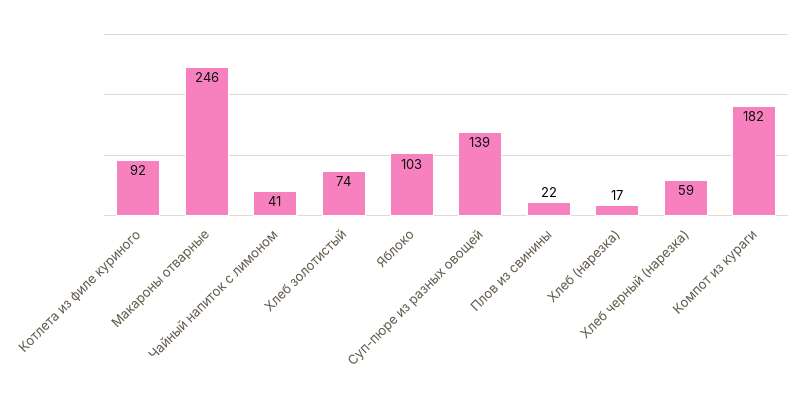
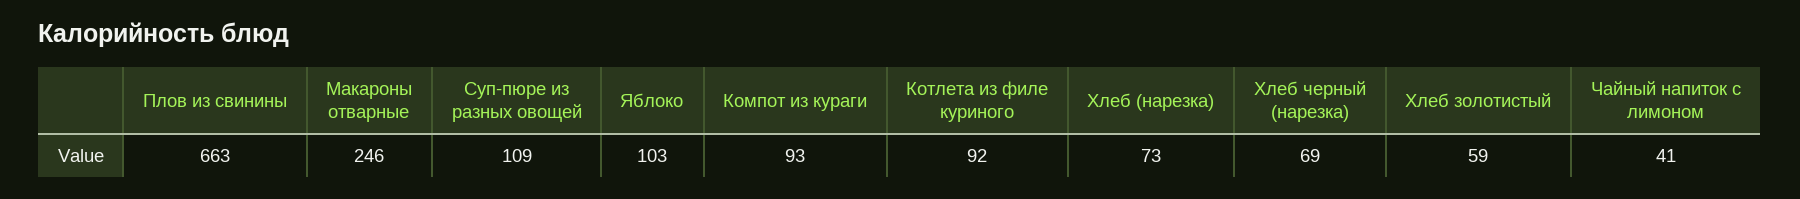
Хлеб золотистый: 74 -> 59
Суп-пюре из разных овощей: 139 -> 109
Плов из свинины: 22 -> 663
Хлеб (нарезка): 17 -> 73
Хлеб черный (нарезка): 59 -> 69
Компот из кураги: 182 -> 93

